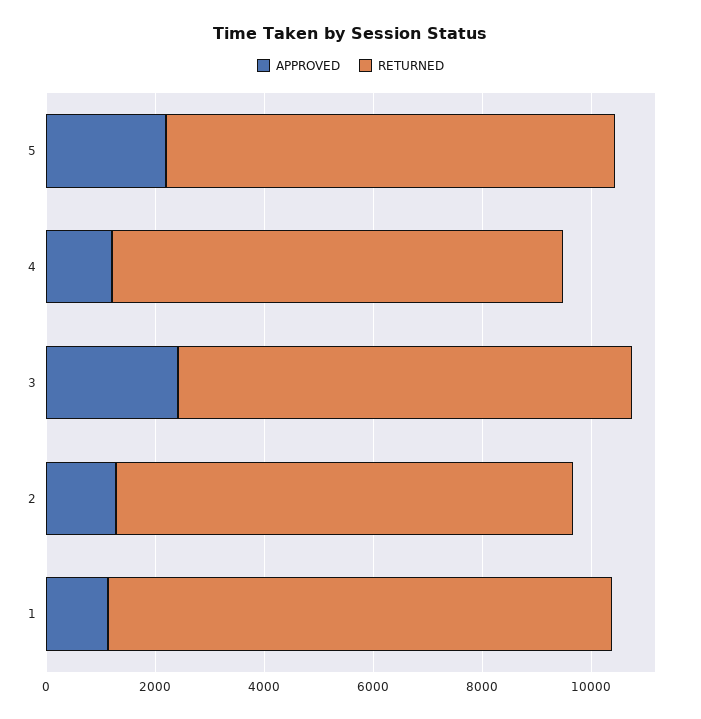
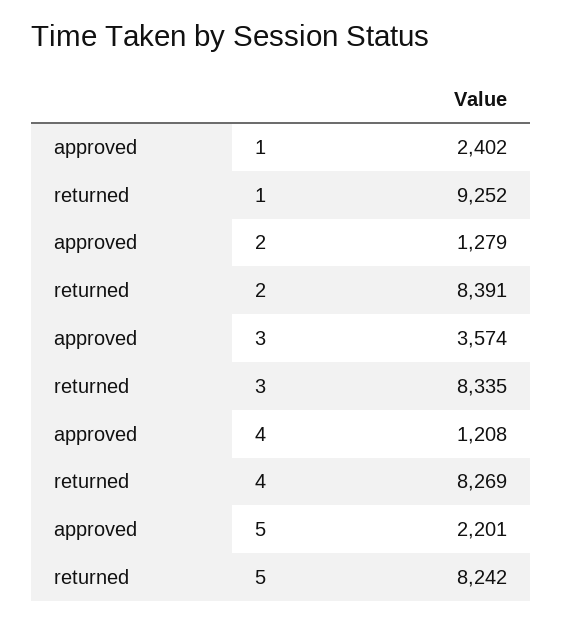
APPROVED, 3: 2500 -> 3574
APPROVED, 1: 1000 -> 2402

